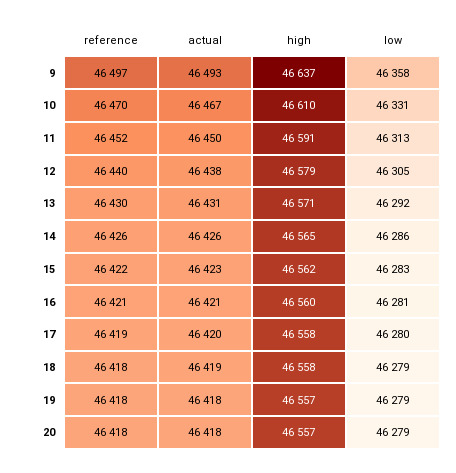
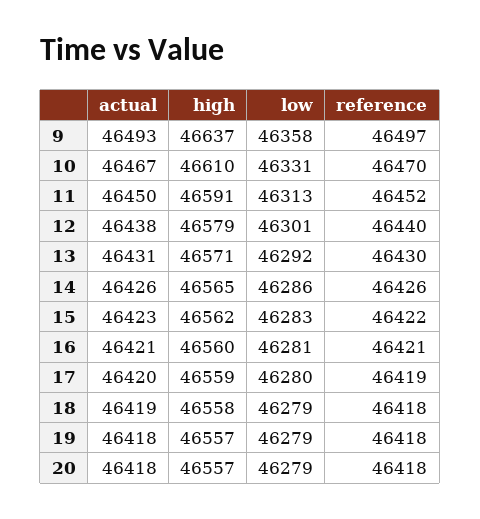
low, 12: 46305 -> 46301
high, 17: 46558 -> 46559

